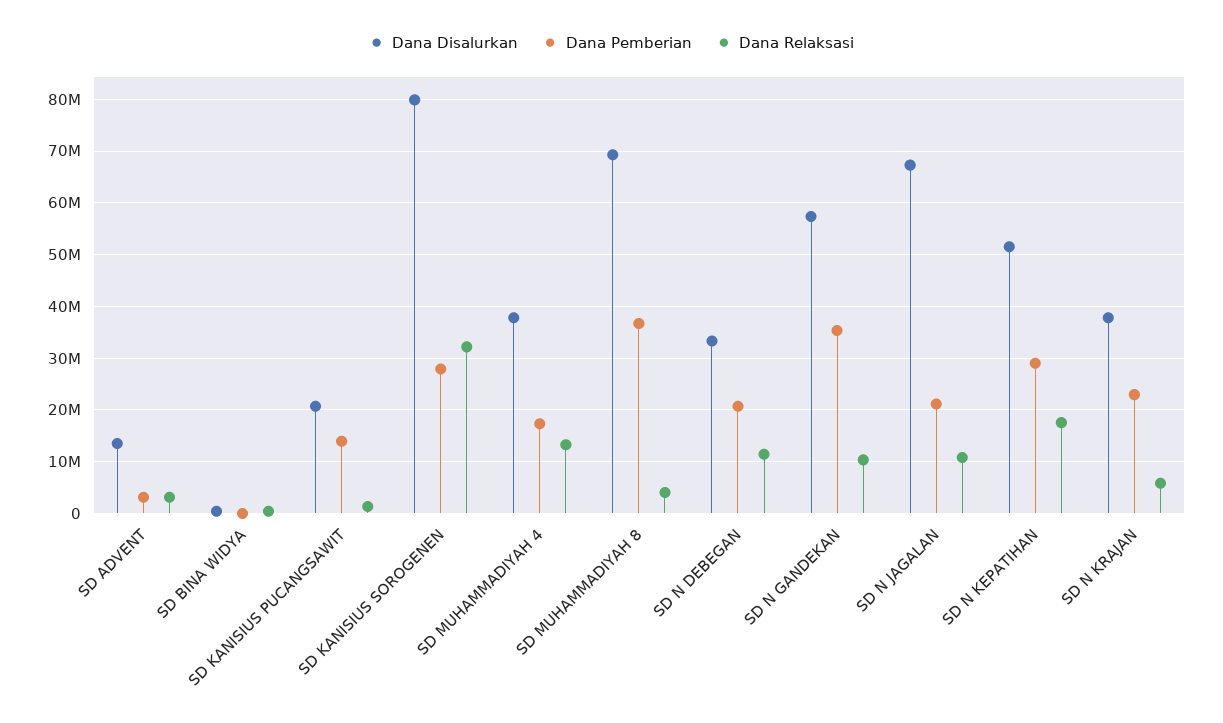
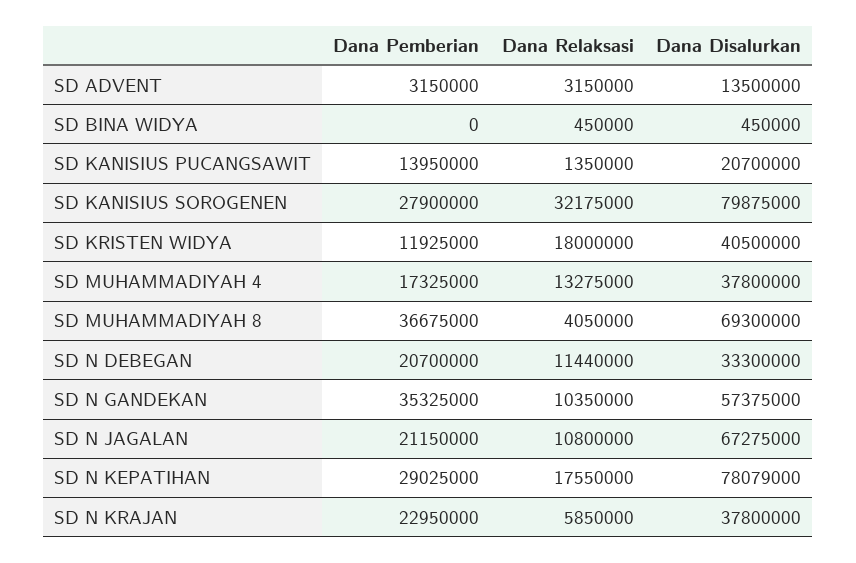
Dana Disalurkan, SD N KEPATIHAN: 52000000 -> 78079000
Dana Pemberian, SD KRISTEN WIDYA: none -> 11925000
Dana Relaksasi, SD KRISTEN WIDYA: none -> 18000000
Dana Disalurkan, SD KRISTEN WIDYA: none -> 40500000

